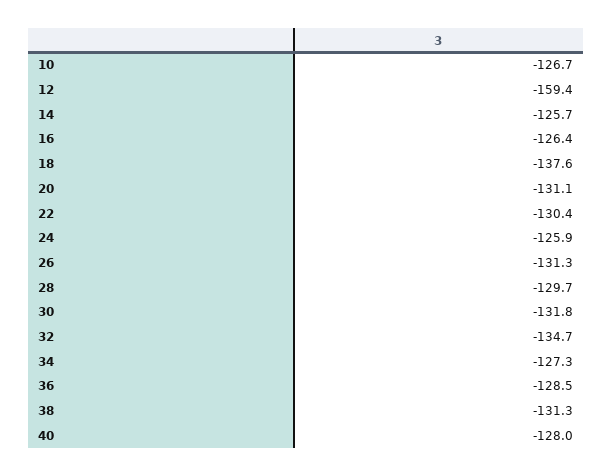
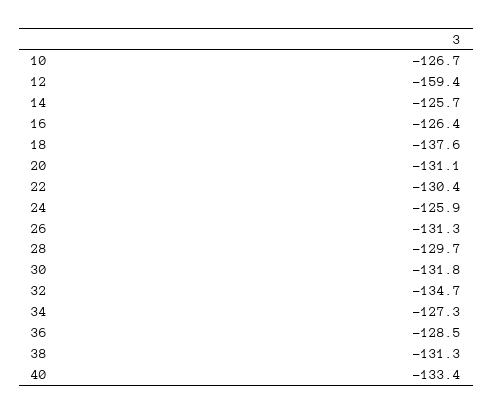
40: -128 -> -133.4

